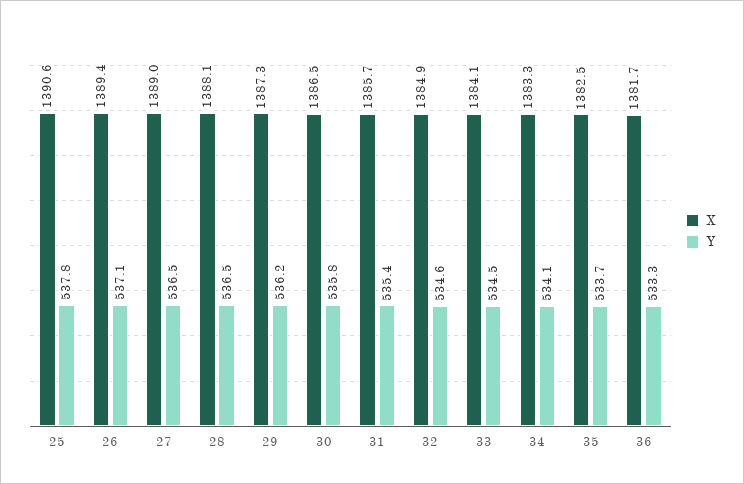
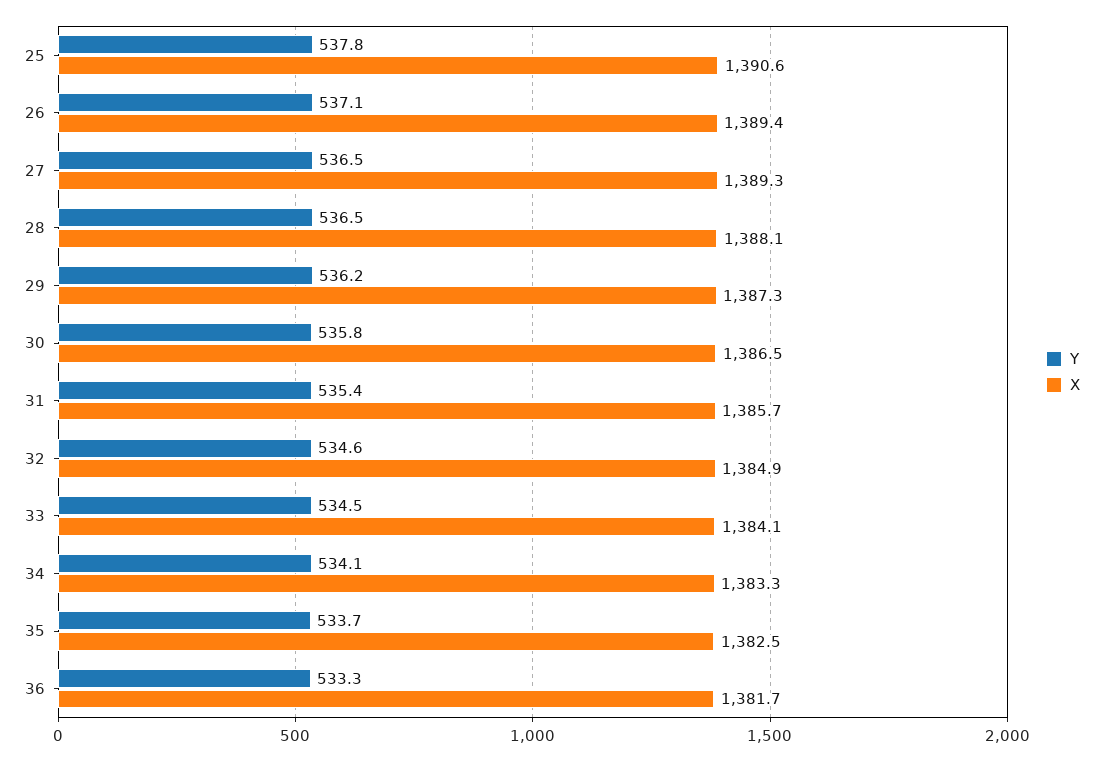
X, 27: 1389 -> 1389.3

